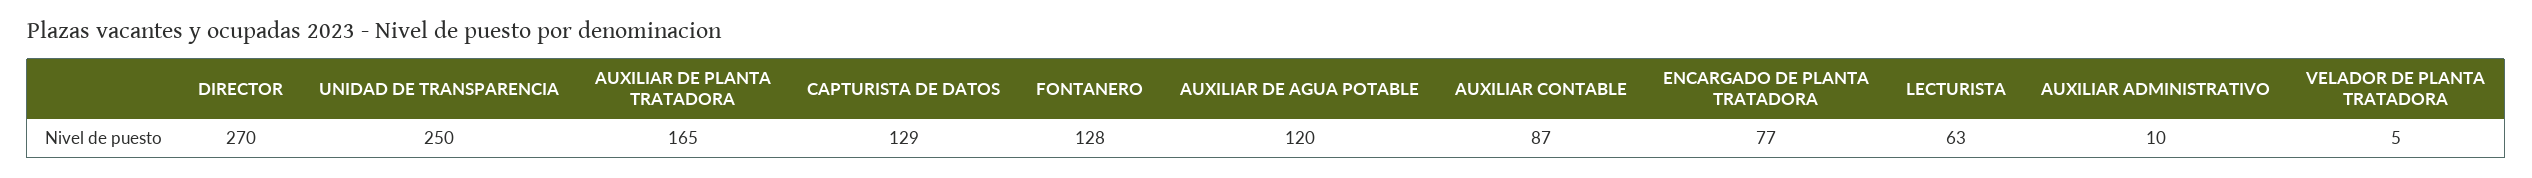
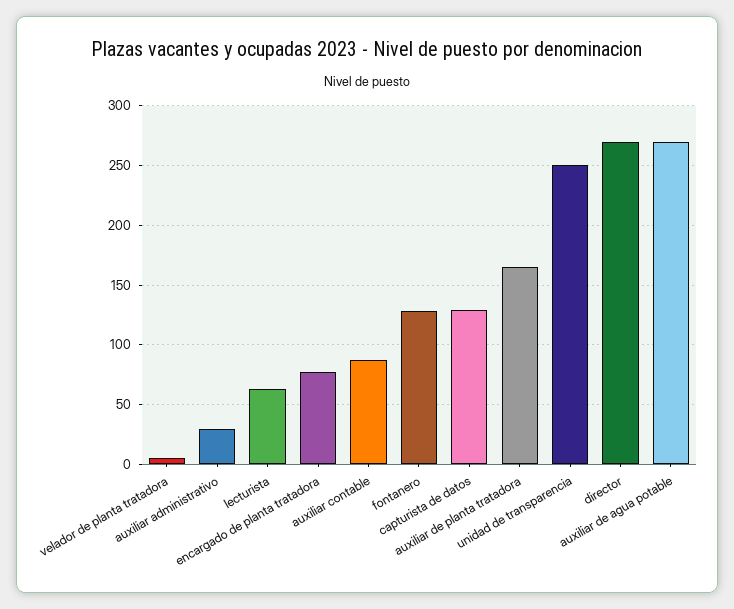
AUXILIAR DE AGUA POTABLE: 120 -> 270
AUXILIAR ADMINISTRATIVO: 10 -> 30

